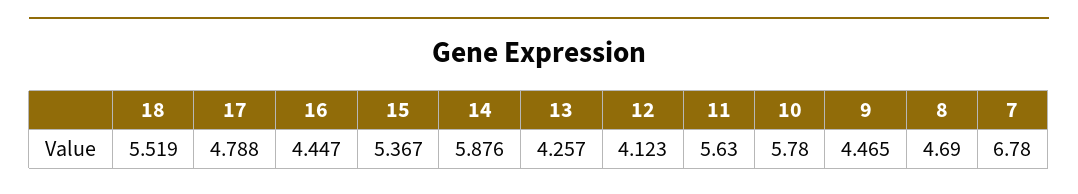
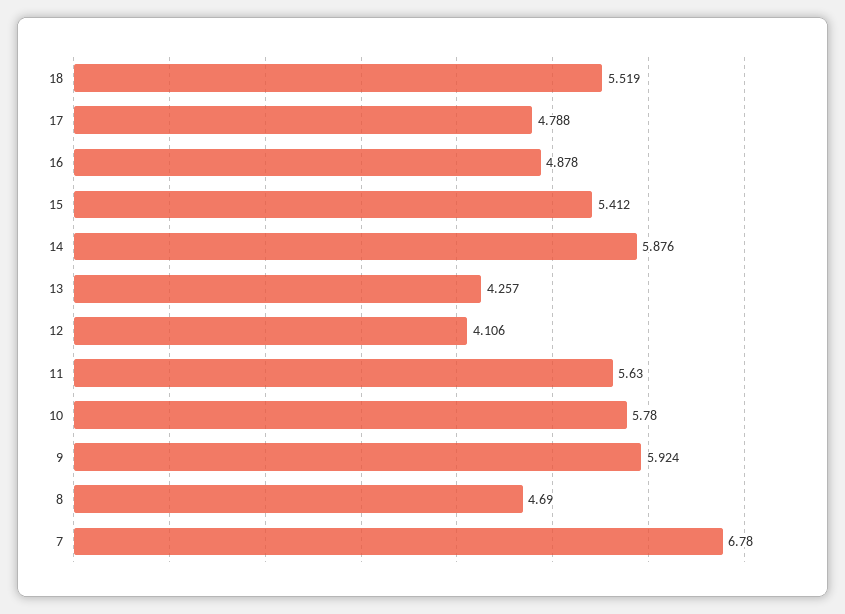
16: 4.447 -> 4.878
15: 5.367 -> 5.412
12: 4.123 -> 4.106
9: 4.465 -> 5.924

